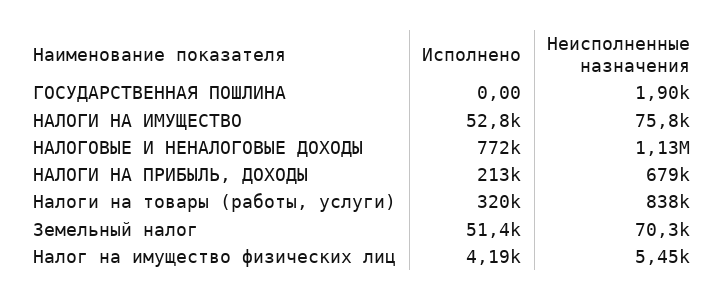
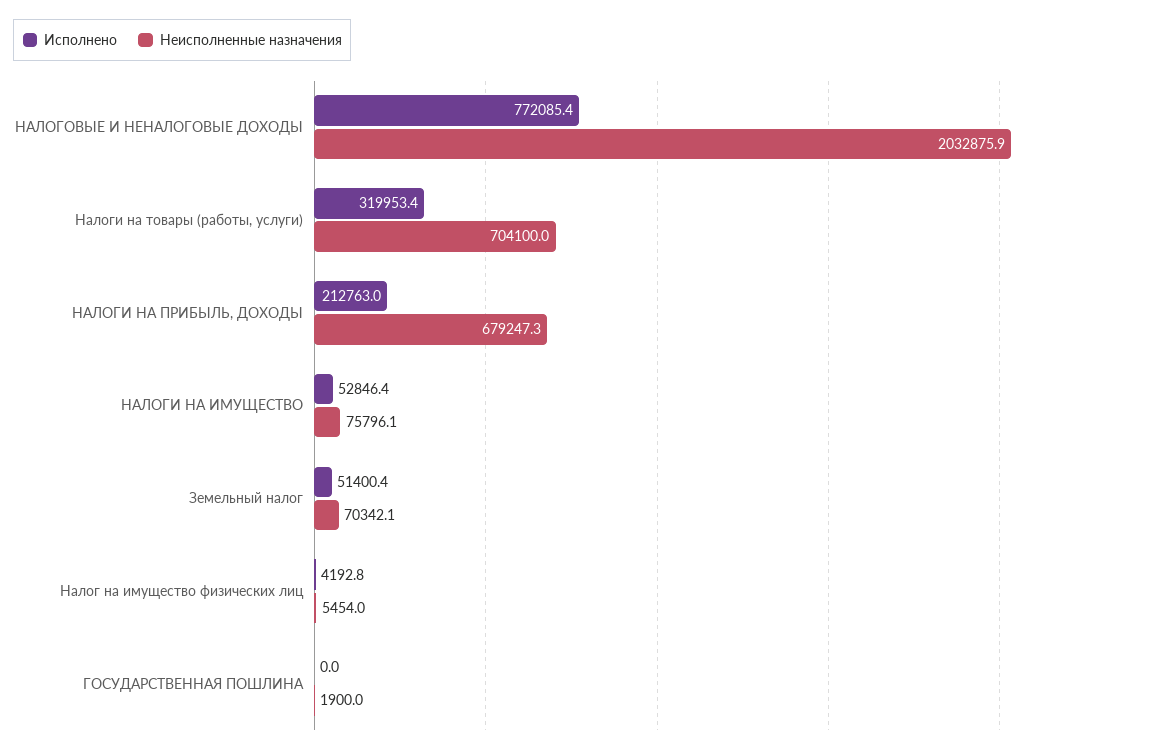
Неисполненные назначения, НАЛОГОВЫЕ И НЕНАЛОГОВЫЕ ДОХОДЫ: 1130000 -> 2032875.9
Неисполненные назначения, Налоги на товары (работы, услуги): 838000 -> 704100

